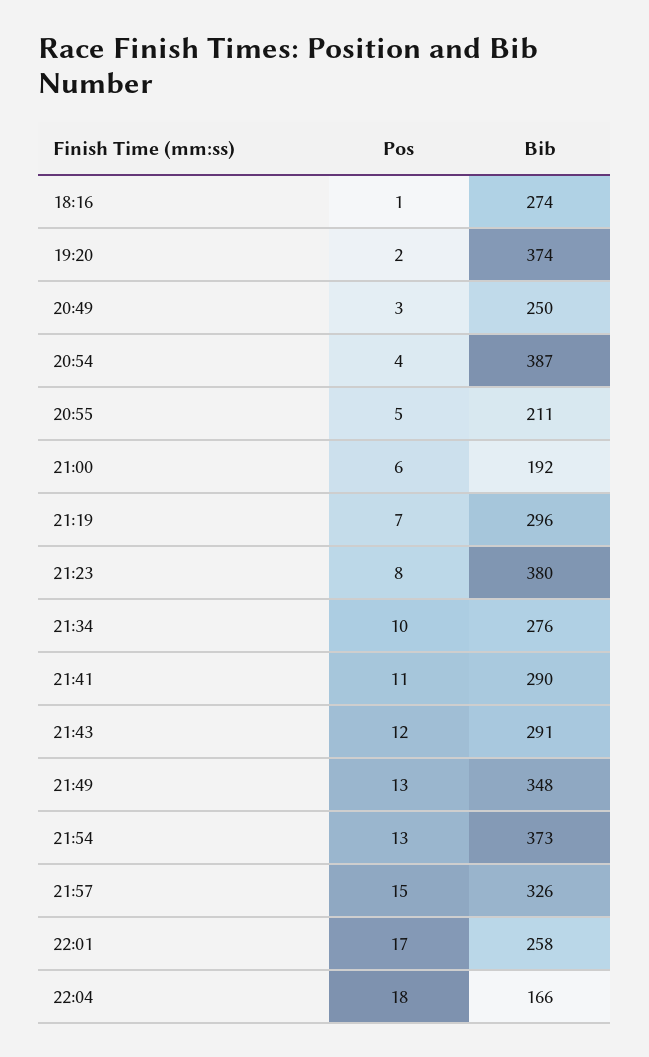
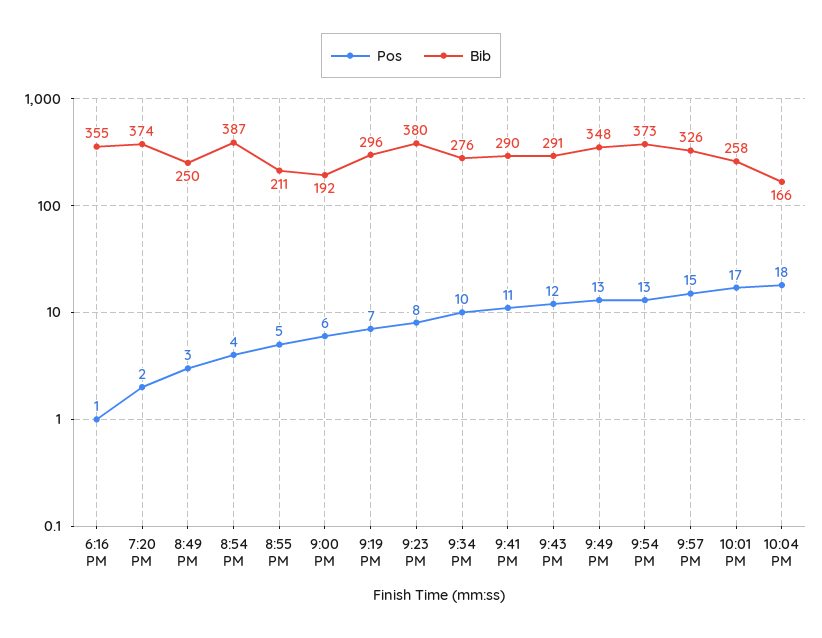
Bib, 18:16: 274 -> 355

